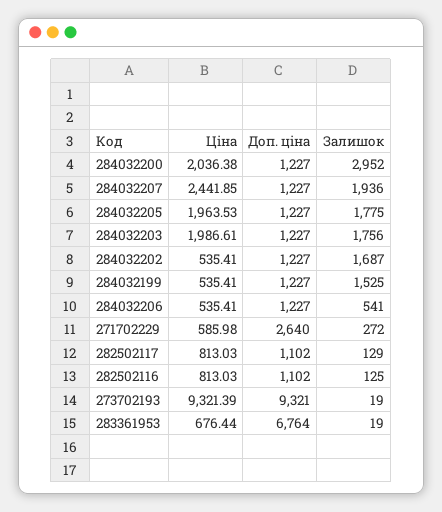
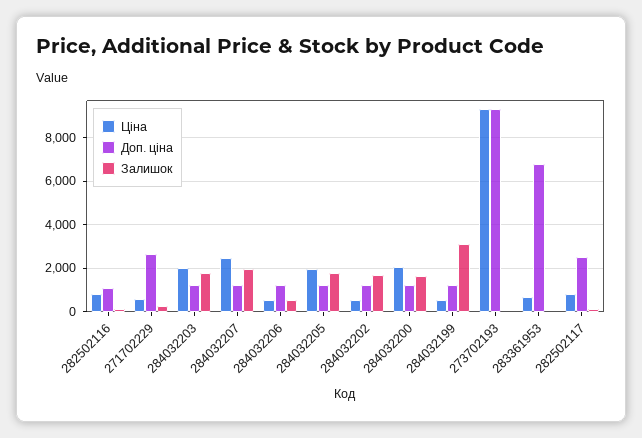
Залишок, 284032200: 2952 -> 1500
Залишок, 284032199: 1525 -> 3000
Доп. ціна, 282502117: 1102 -> 2500

